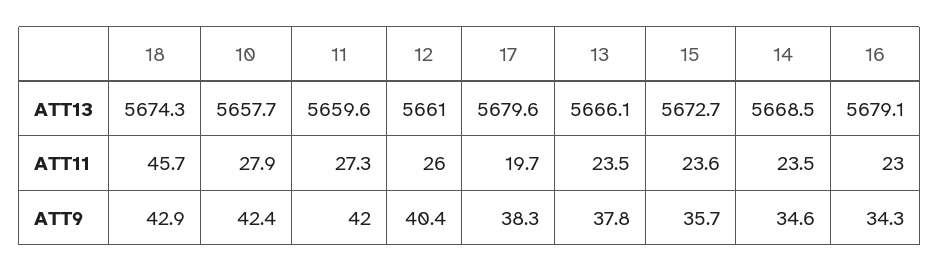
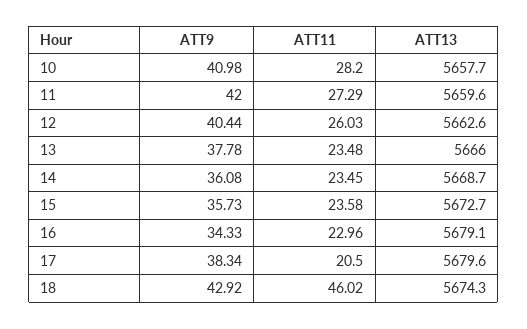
12, ATT13: 5661 -> 5662.6
13, ATT13: 5666.1 -> 5666
14, ATT13: 5668.5 -> 5668.7
18, ATT11: 45.7 -> 46.02
10, ATT11: 27.9 -> 28.2
17, ATT11: 19.7 -> 20.5
10, ATT9: 42.4 -> 40.98
14, ATT9: 34.6 -> 36.08

